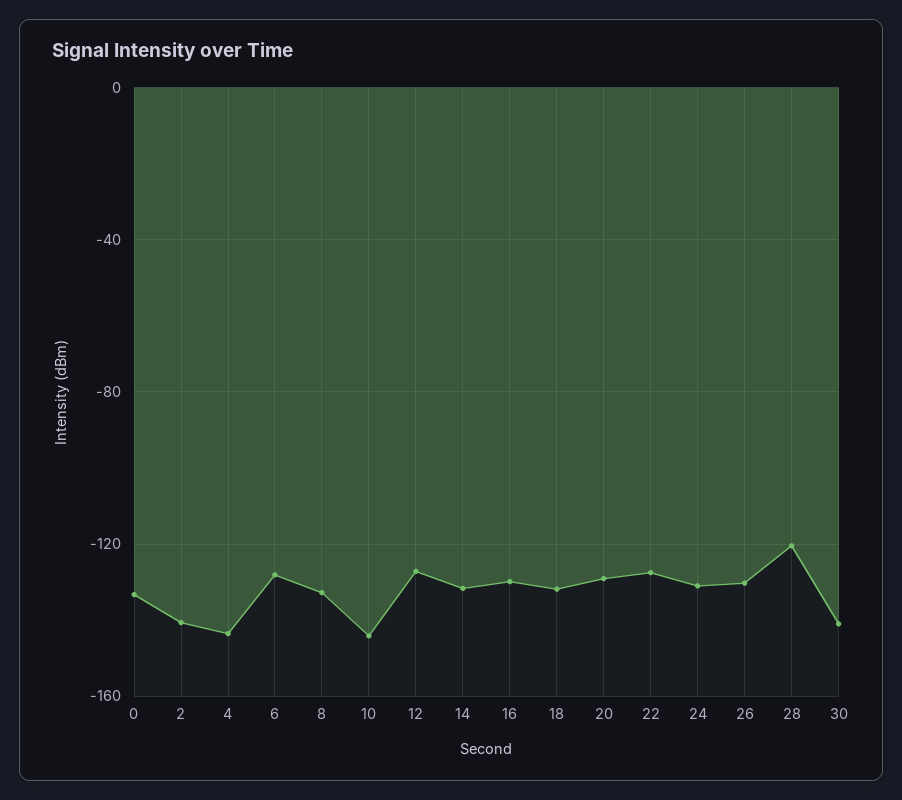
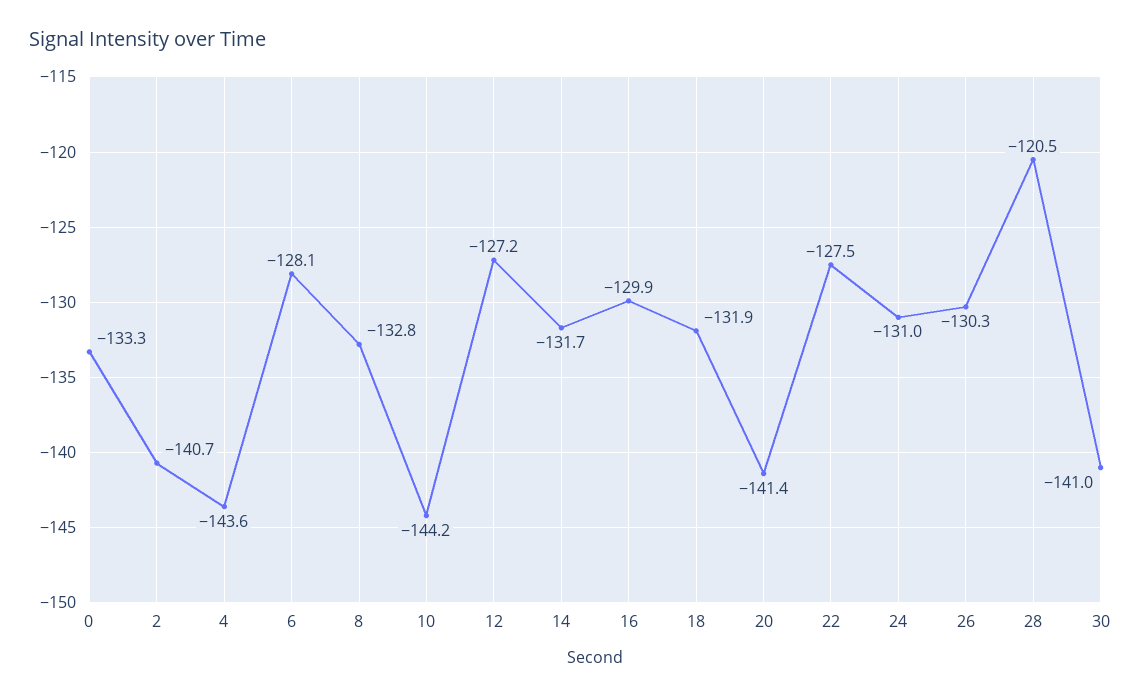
20: -130 -> -141.4

